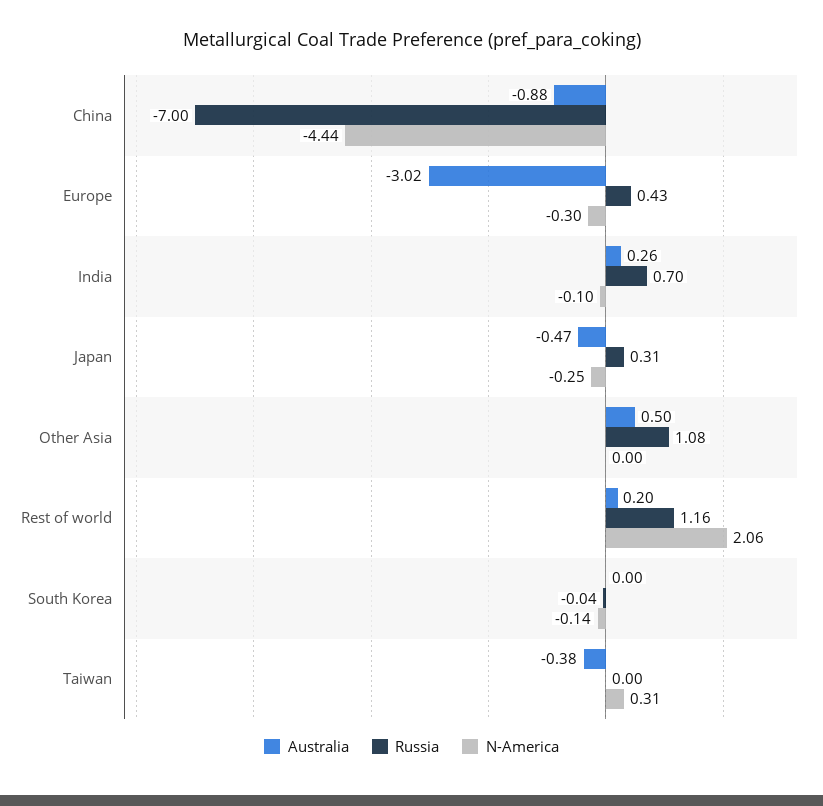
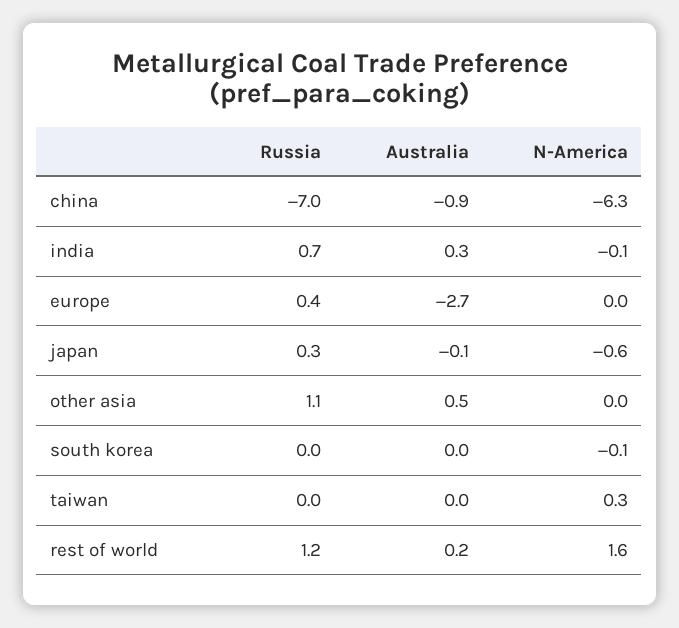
N-America, China: -4.44 -> -6.3
Australia, Europe: -3.02 -> -2.7
N-America, Europe: -0.3 -> 0
Australia, Japan: -0.47 -> -0.1
N-America, Japan: -0.25 -> -0.6
N-America, Rest of world: 2.06 -> 1.6
Australia, Taiwan: -0.38 -> 0

